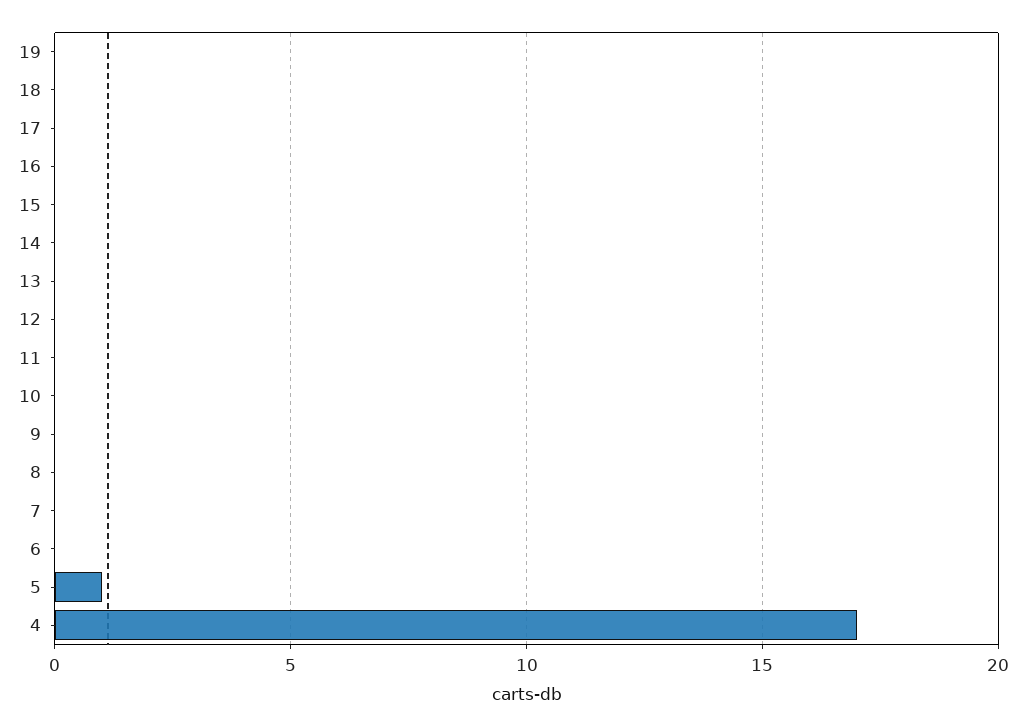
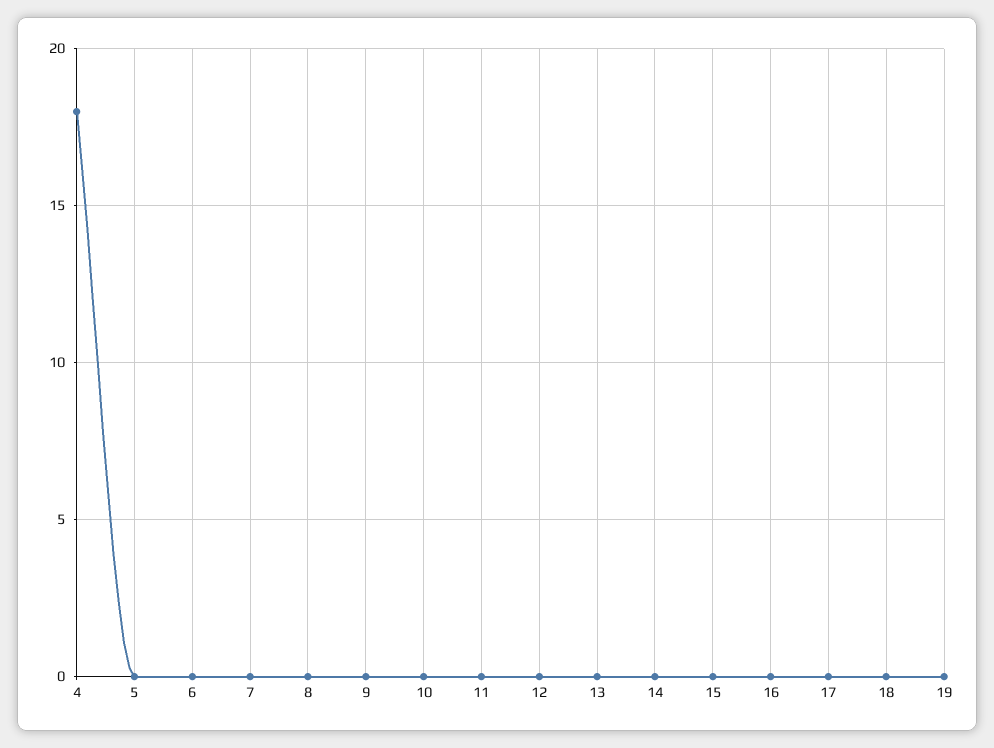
5: 1 -> 0
4: 17 -> 18

